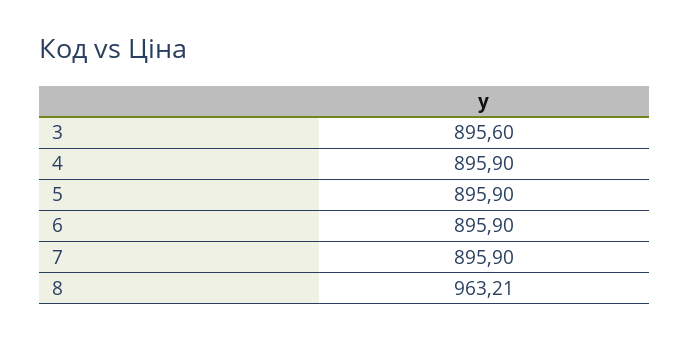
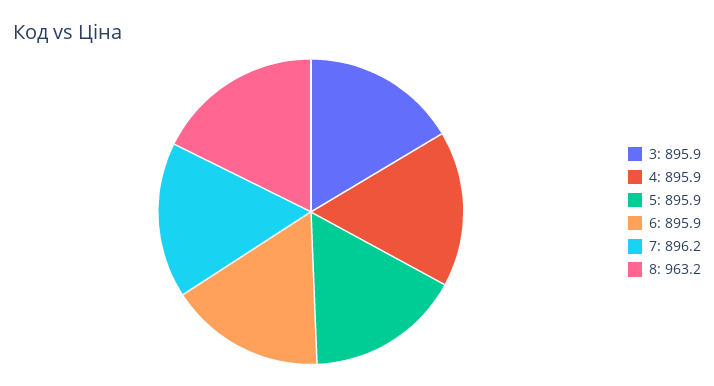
3: 895.6 -> 895.9
7: 895.9 -> 896.2

